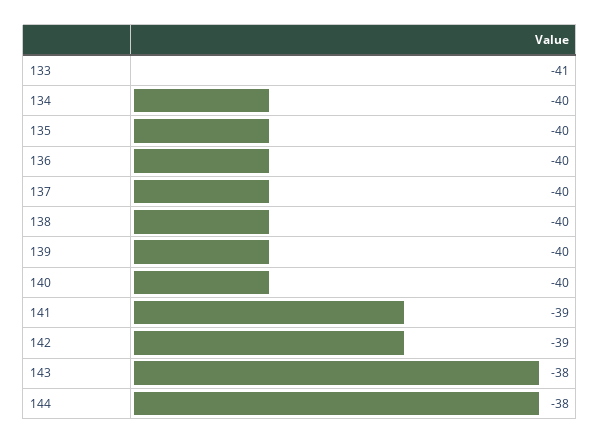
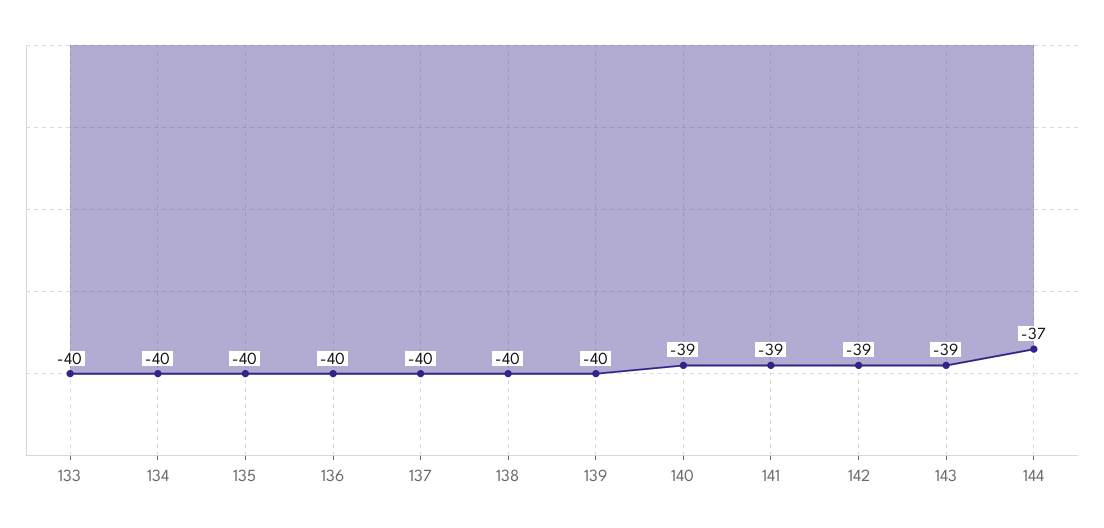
133: -41 -> -40
140: -40 -> -39
143: -38 -> -39
144: -38 -> -37

